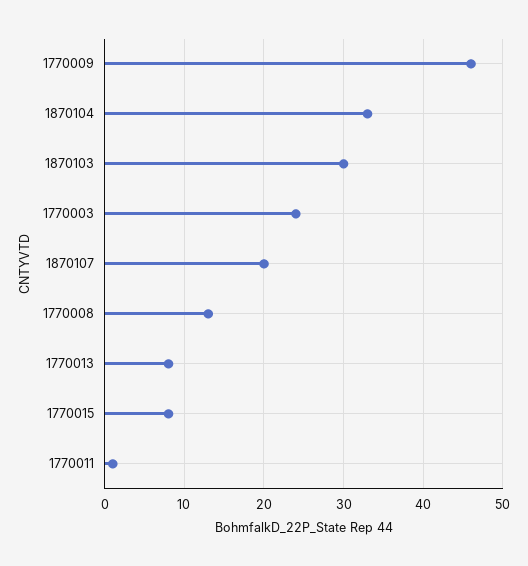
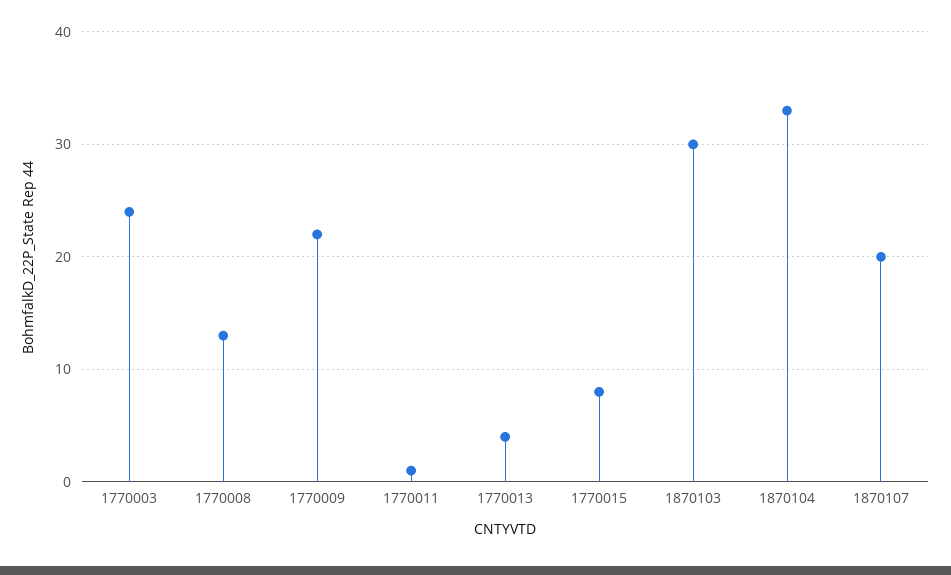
1770009: 46 -> 22
1770013: 8 -> 4

